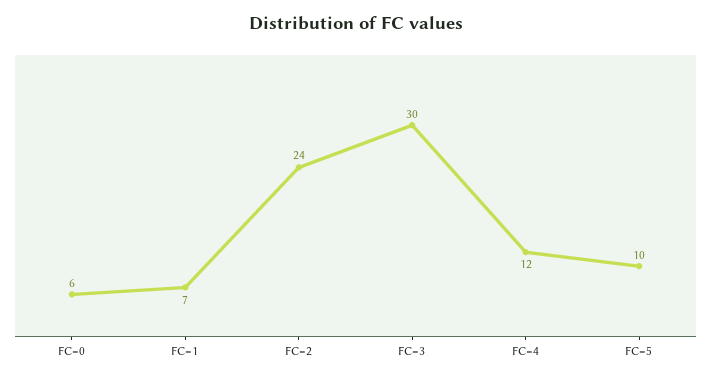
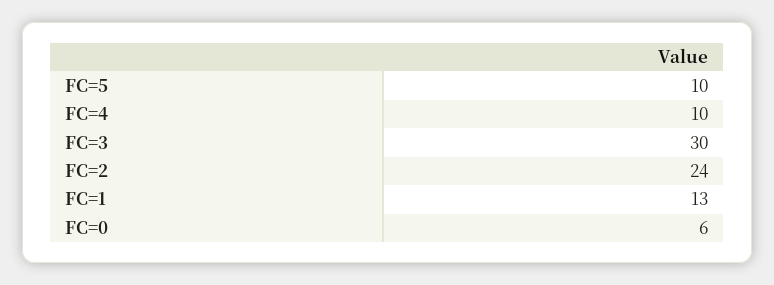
FC=1: 7 -> 13
FC=4: 12 -> 10

